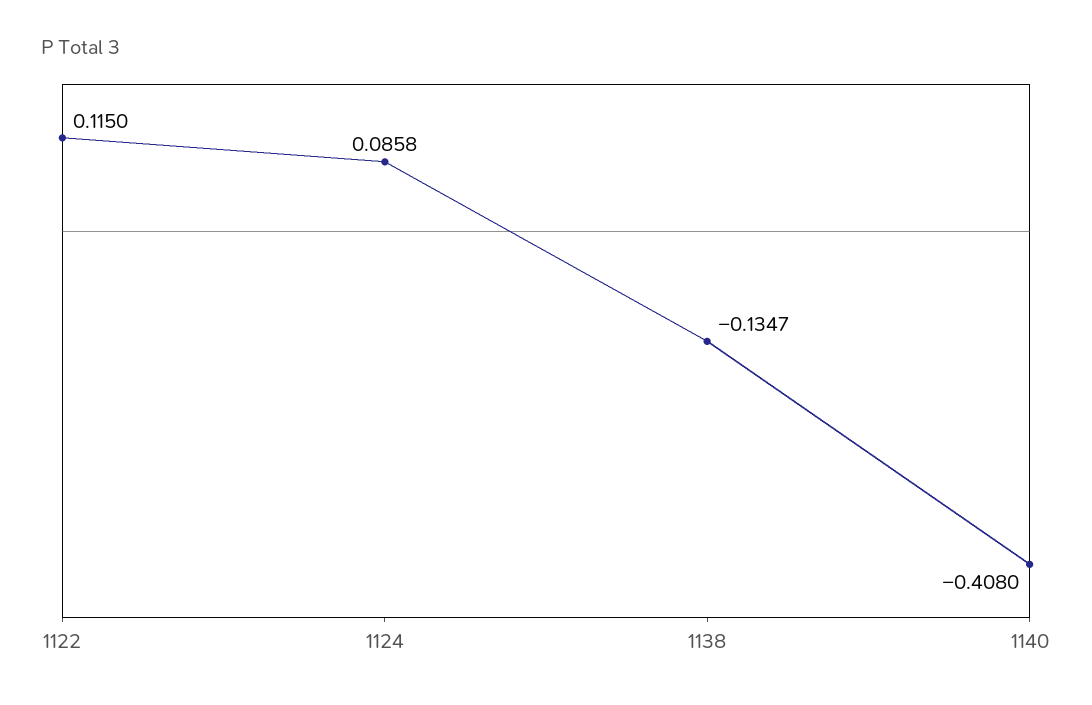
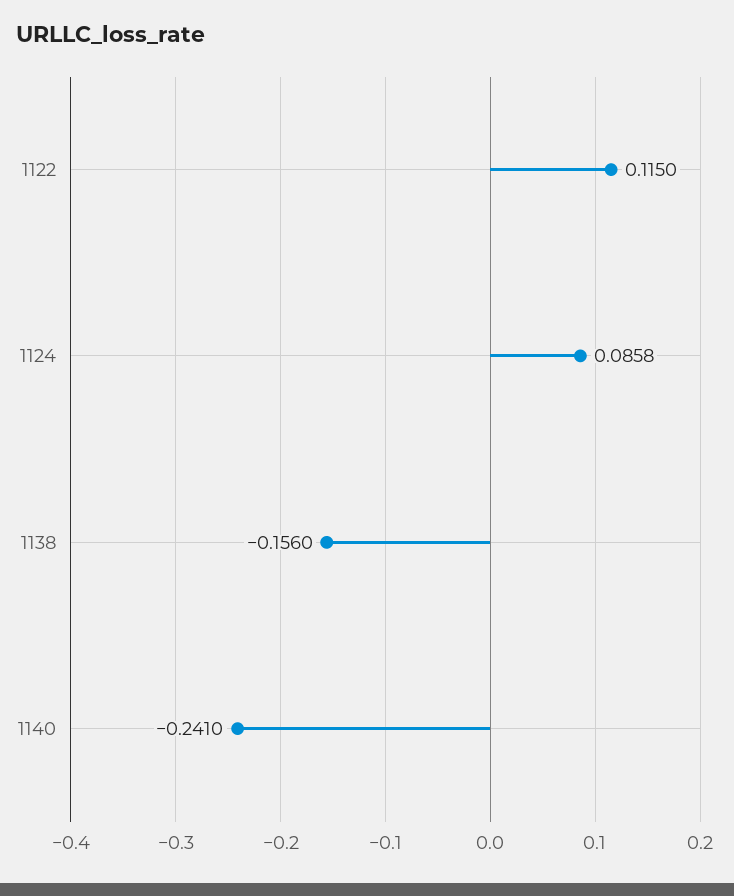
1138: -0.1347 -> -0.156
1140: -0.408 -> -0.241

